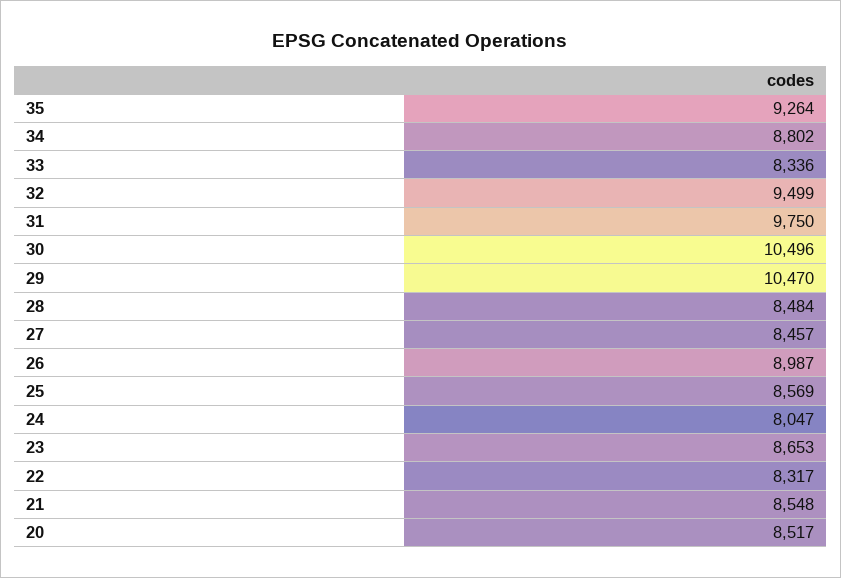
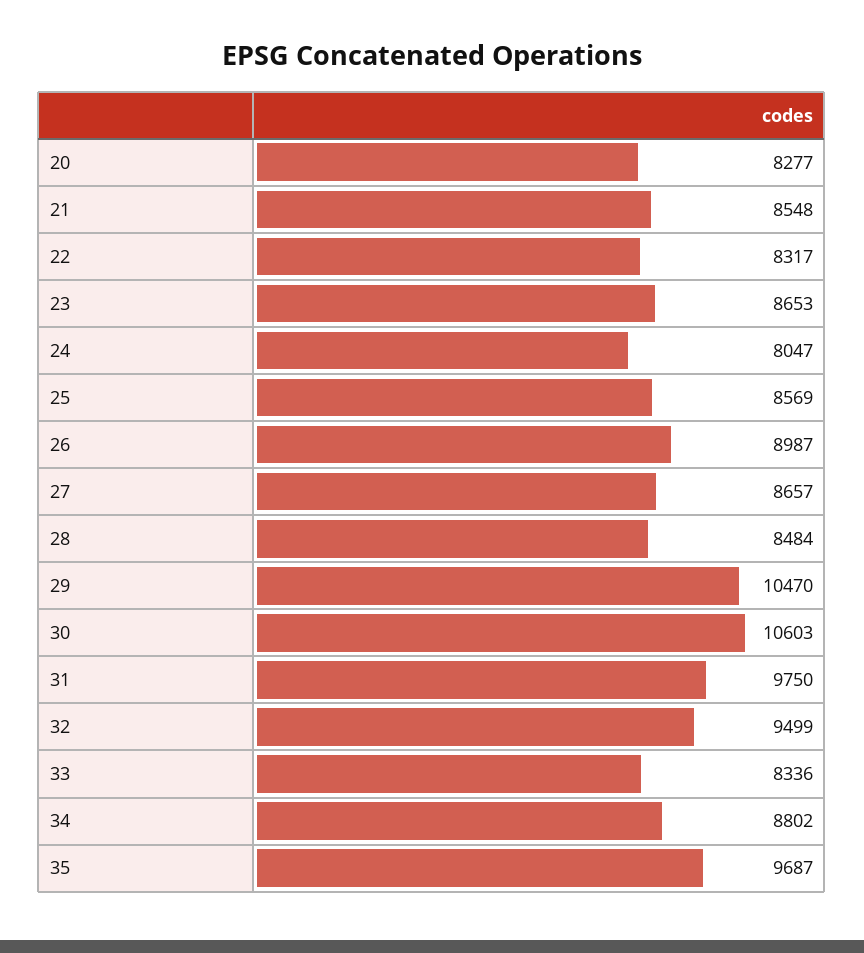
35: 9264 -> 9687
30: 10496 -> 10603
27: 8457 -> 8657
20: 8517 -> 8277

